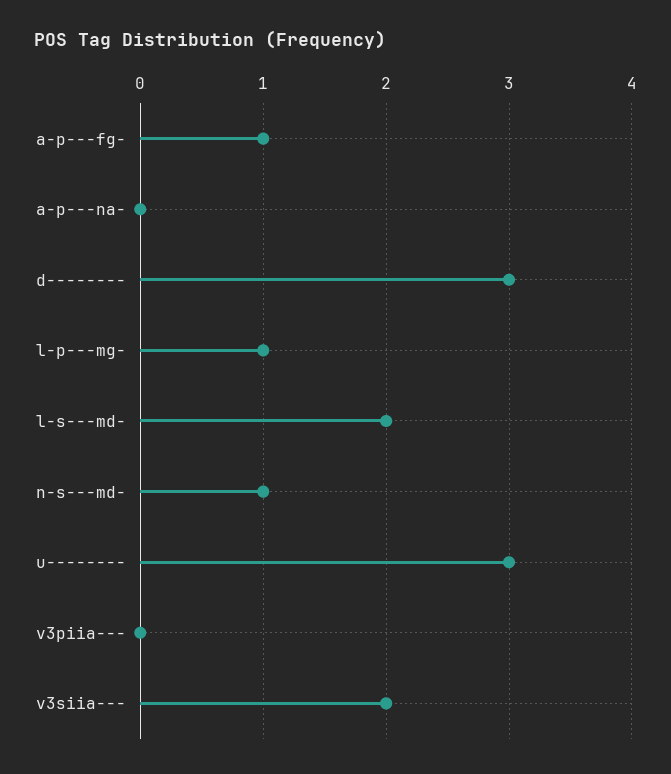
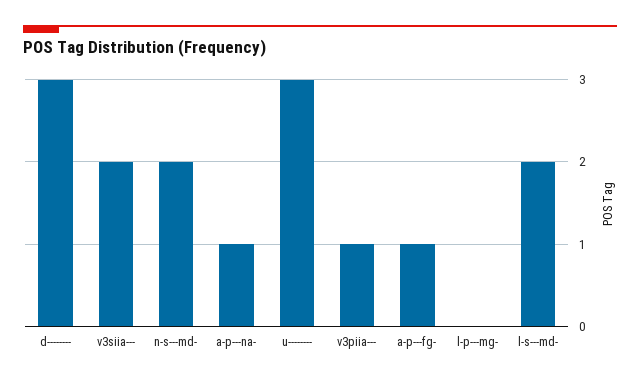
a-p---na-: 0 -> 1
l-p---mg-: 1 -> 0
n-s---md-: 1 -> 2
v3piia---: 0 -> 1

